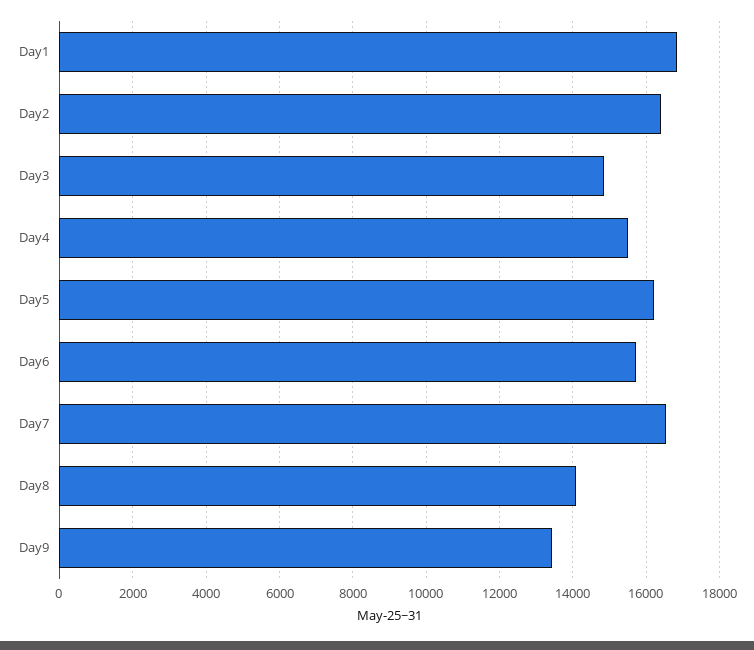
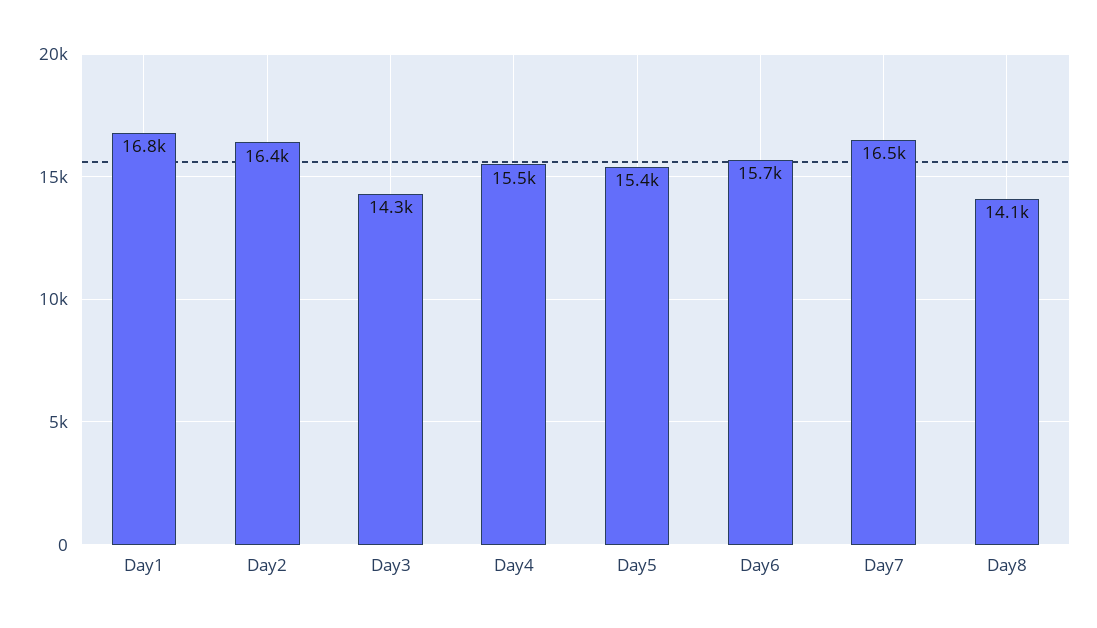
Day3: 14800 -> 14300
Day5: 16200 -> 15400
Day9: 13400 -> none

